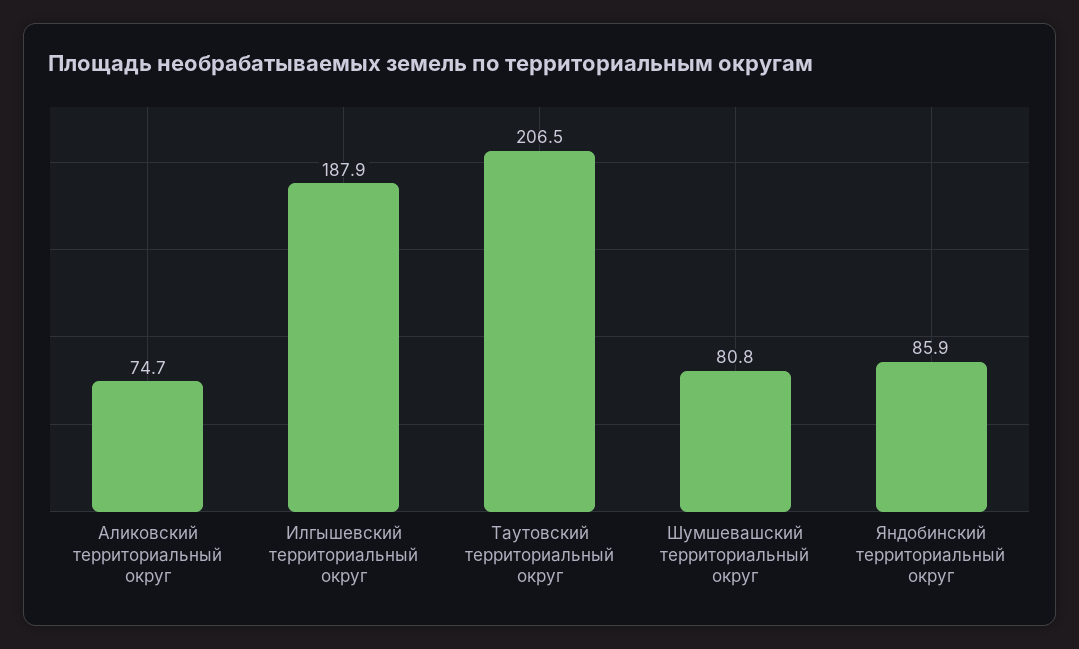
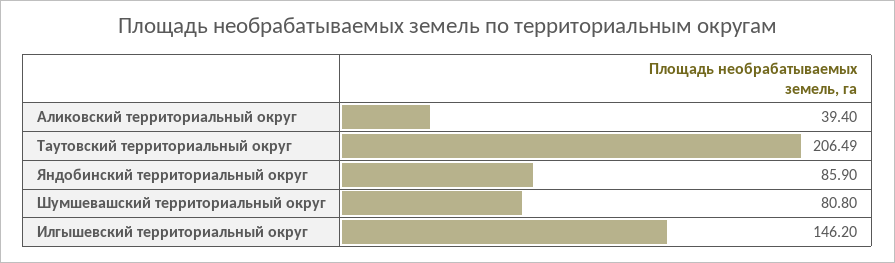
Аликовский территориальный округ: 74.7 -> 39.4
Илгышевский территориальный округ: 187.9 -> 146.2

